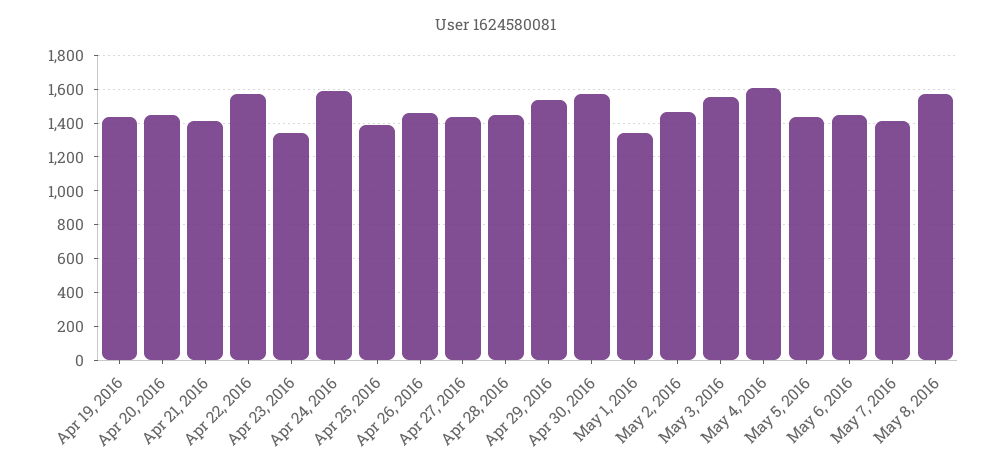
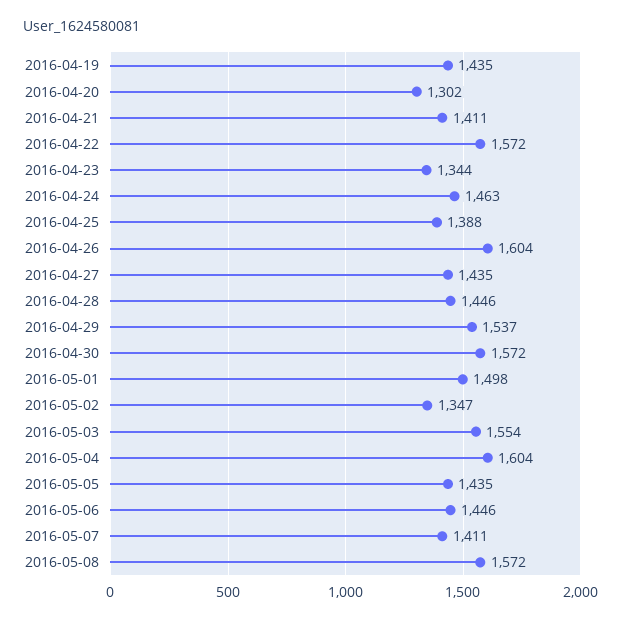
Apr 20, 2016: 1450 -> 1302
Apr 24, 2016: 1600 -> 1463
Apr 26, 2016: 1450 -> 1604
May 1, 2016: 1350 -> 1498
May 2, 2016: 1450 -> 1347

